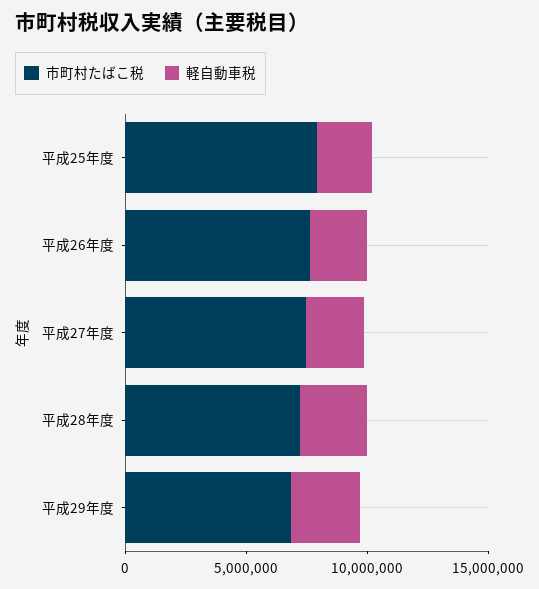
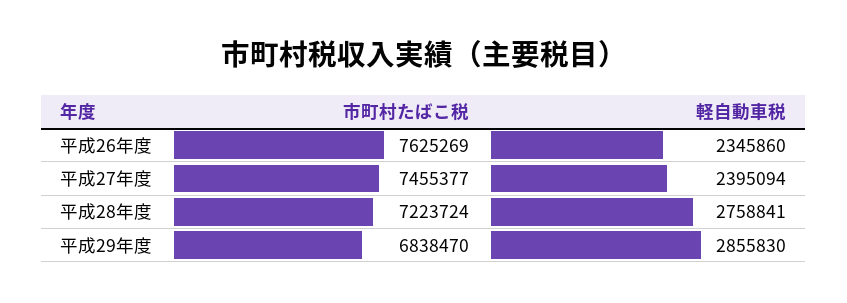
市町村たばこ税, 平成25年度: 8000000 -> none
軽自動車税, 平成25年度: 2000000 -> none

